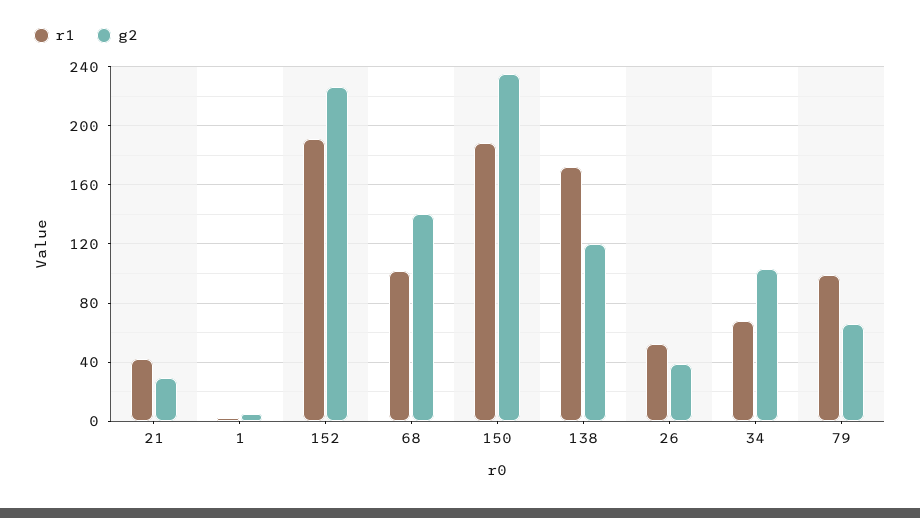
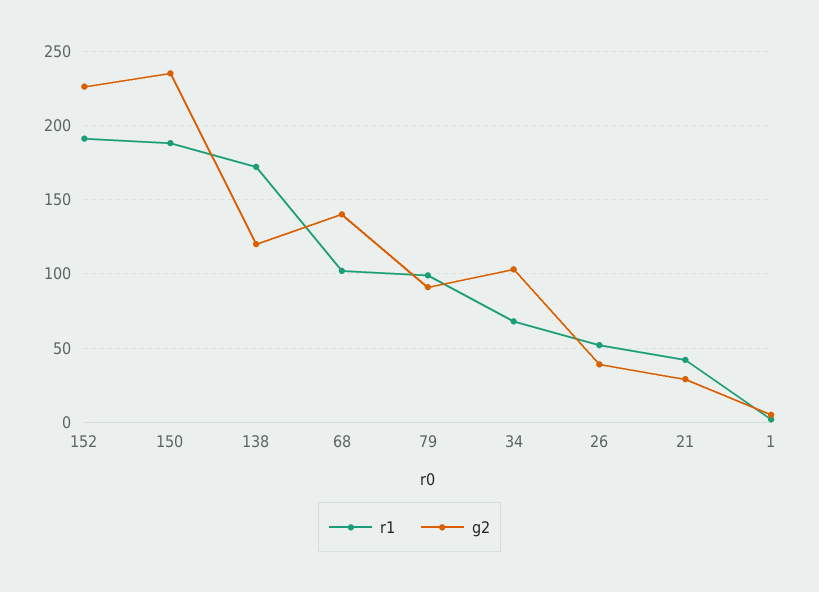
g2, 79: 65 -> 90

